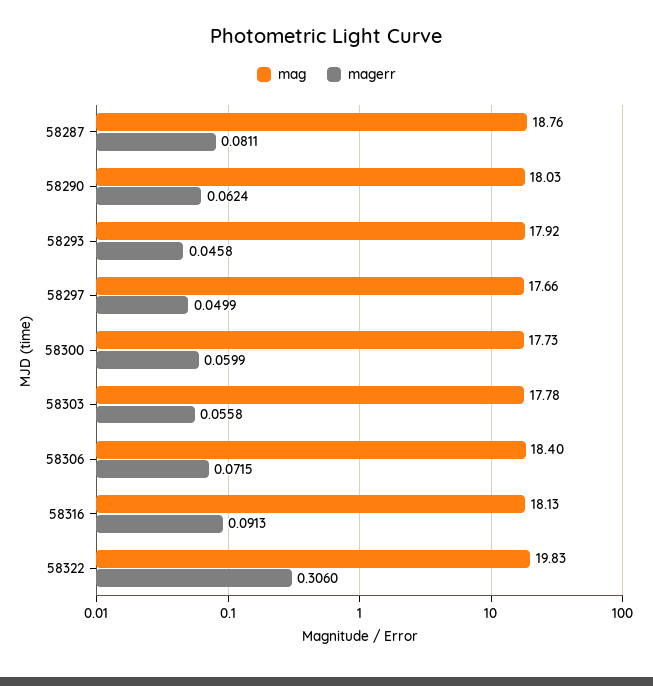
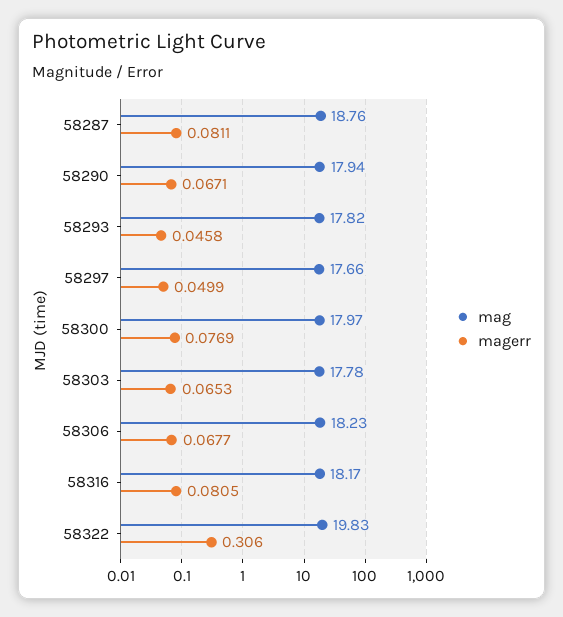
mag, 58290: 18.03 -> 17.94
magerr, 58290: 0.0624 -> 0.0671
mag, 58293: 17.92 -> 17.82
mag, 58300: 17.73 -> 17.97
magerr, 58300: 0.0599 -> 0.0769
magerr, 58303: 0.0558 -> 0.0653
mag, 58306: 18.4 -> 18.23
magerr, 58306: 0.0715 -> 0.0677
mag, 58316: 18.13 -> 18.17
magerr, 58316: 0.0913 -> 0.0805

